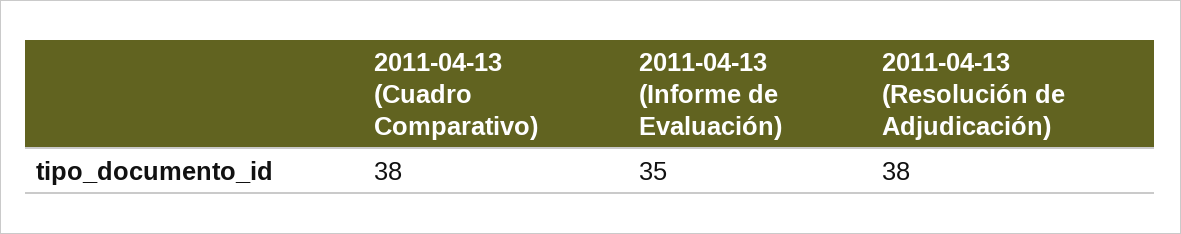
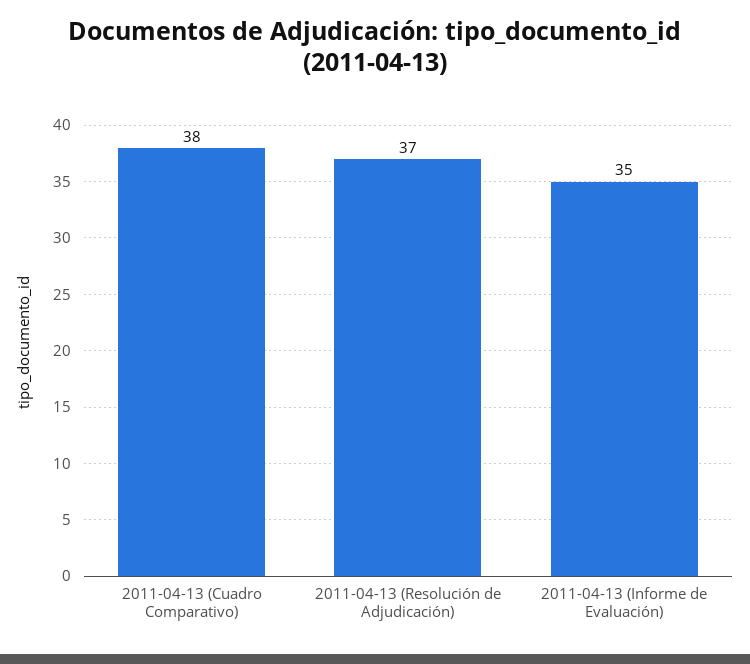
2011-04-13 (Resolución de Adjudicación): 38 -> 37

